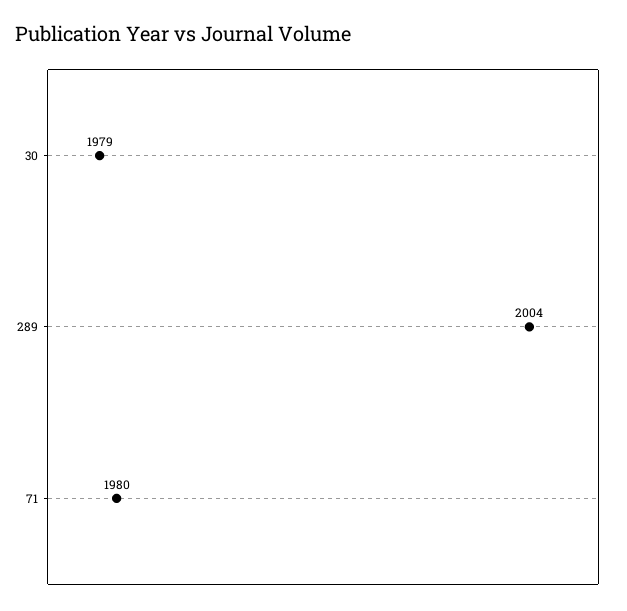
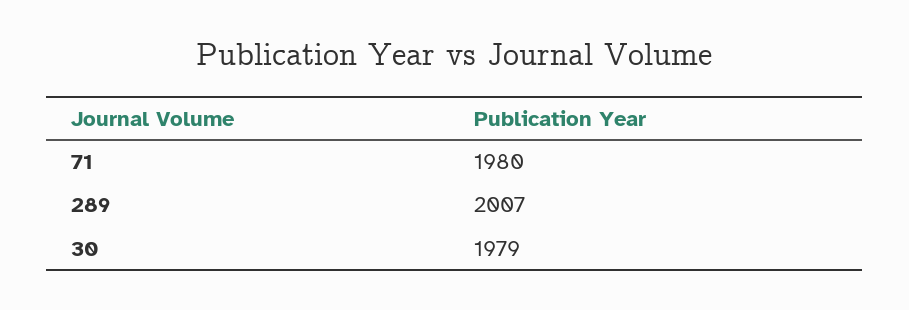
289: 2004 -> 2007

